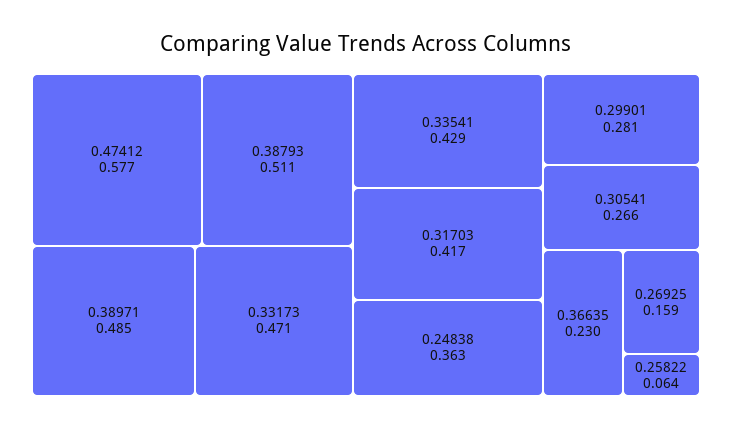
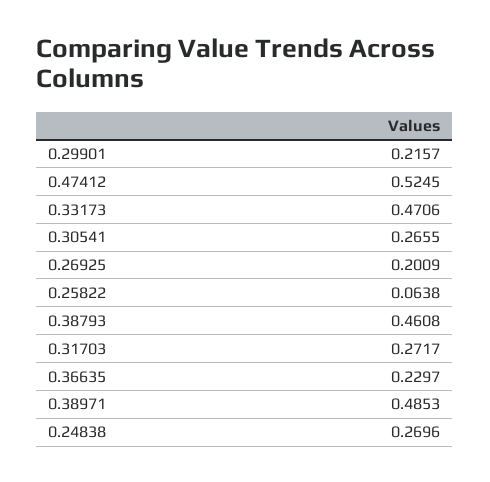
0.47412: 0.577 -> 0.5245
0.38793: 0.511 -> 0.4608
0.33541: 0.429 -> none
0.31703: 0.417 -> 0.2717
0.24838: 0.363 -> 0.2696
0.29901: 0.281 -> 0.2157
0.26925: 0.159 -> 0.2009

